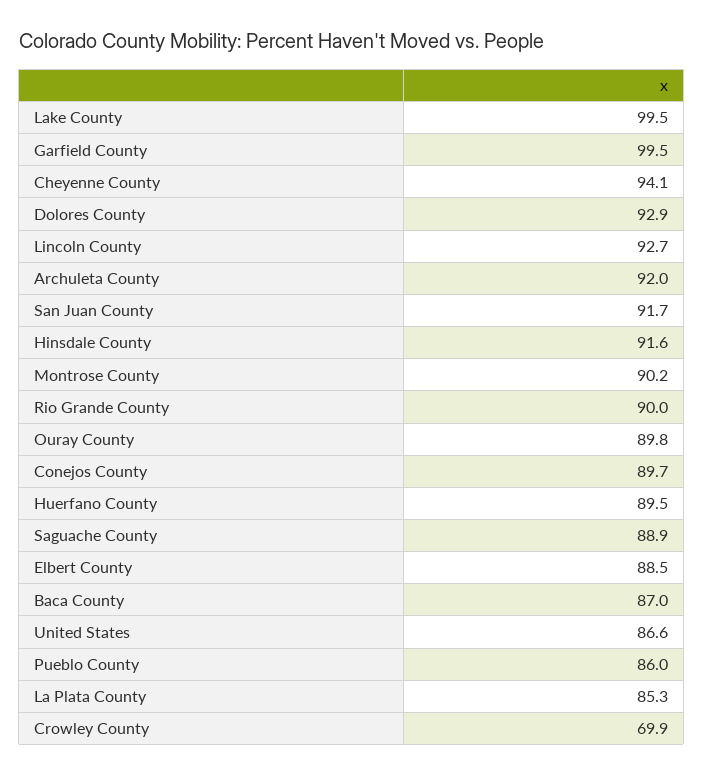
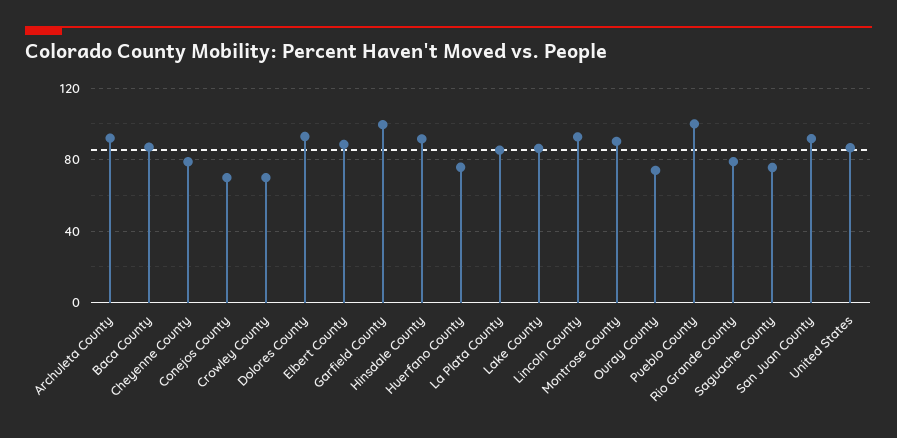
Lake County: 99.5 -> 85
Cheyenne County: 94.1 -> 80
Rio Grande County: 90 -> 80
Ouray County: 89.8 -> 75
Conejos County: 89.7 -> 70
Huerfano County: 89.5 -> 75
Saguache County: 88.9 -> 75
Pueblo County: 86 -> 100

